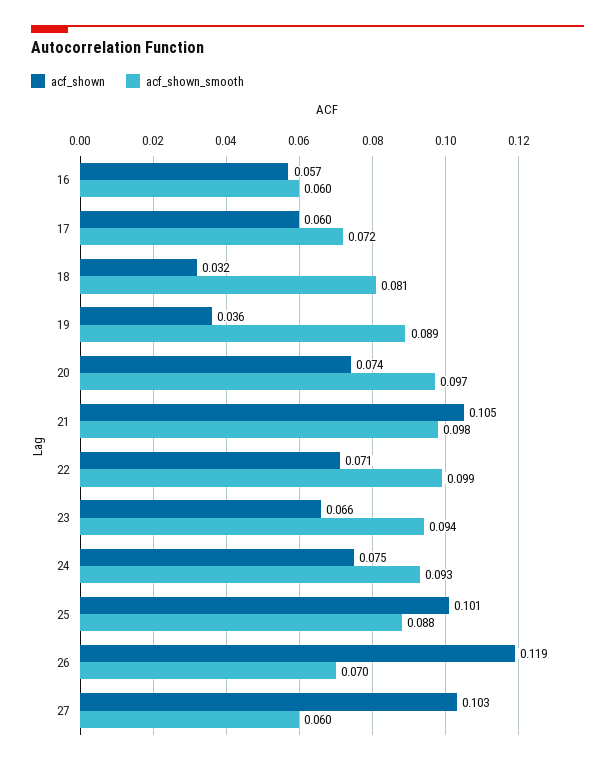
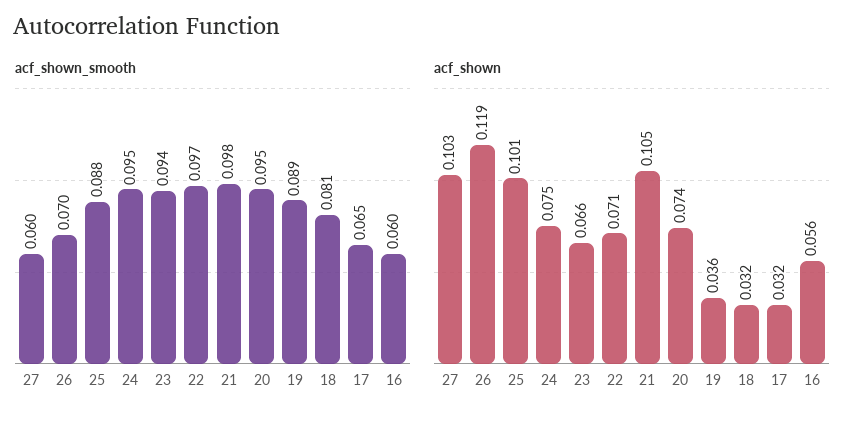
acf_shown, 16: 0.057 -> 0.056
acf_shown, 17: 0.06 -> 0.032
acf_shown_smooth, 17: 0.072 -> 0.065
acf_shown_smooth, 20: 0.097 -> 0.095
acf_shown_smooth, 22: 0.099 -> 0.097
acf_shown_smooth, 24: 0.093 -> 0.095

